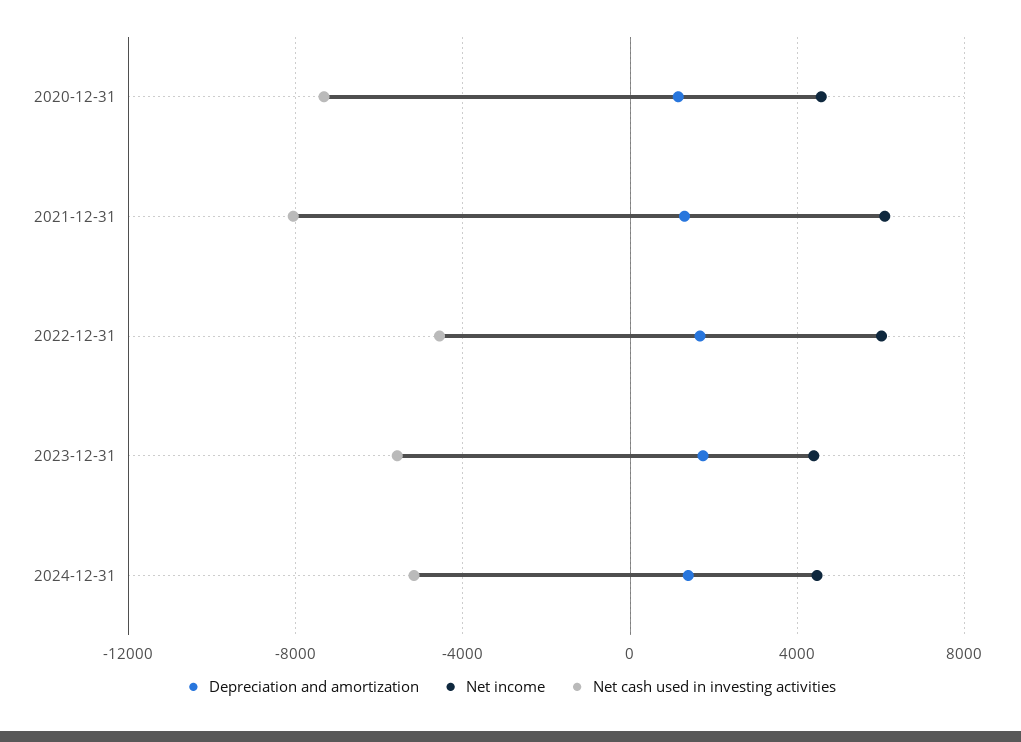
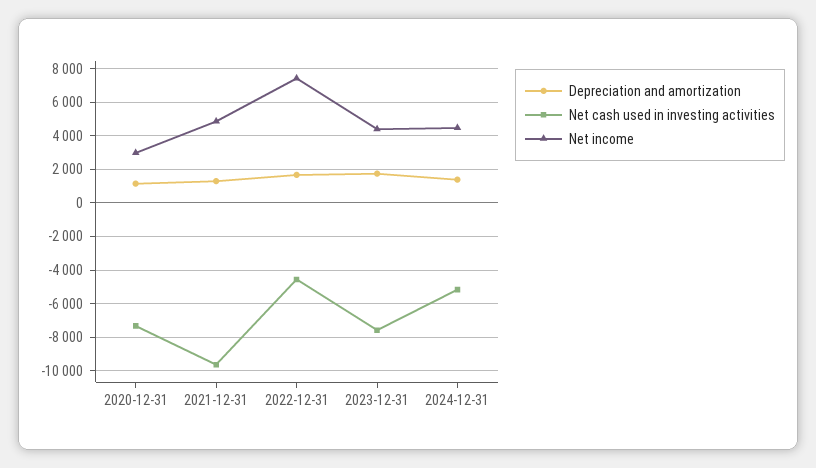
Net income, 2020-12-31: 4500 -> 3000
Net income, 2021-12-31: 6000 -> 5000
Net cash used in investing activities, 2021-12-31: -8000 -> -9500
Net income, 2022-12-31: 6000 -> 7500
Net cash used in investing activities, 2023-12-31: -5500 -> -7500

